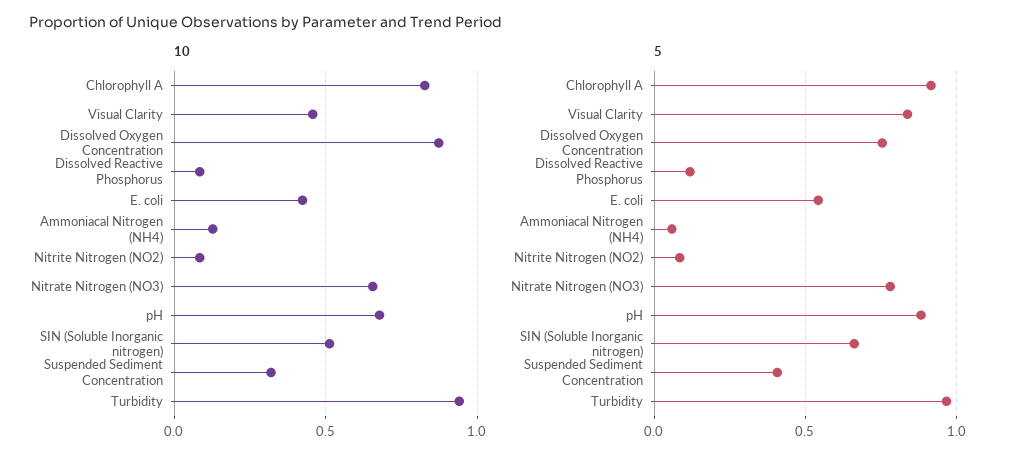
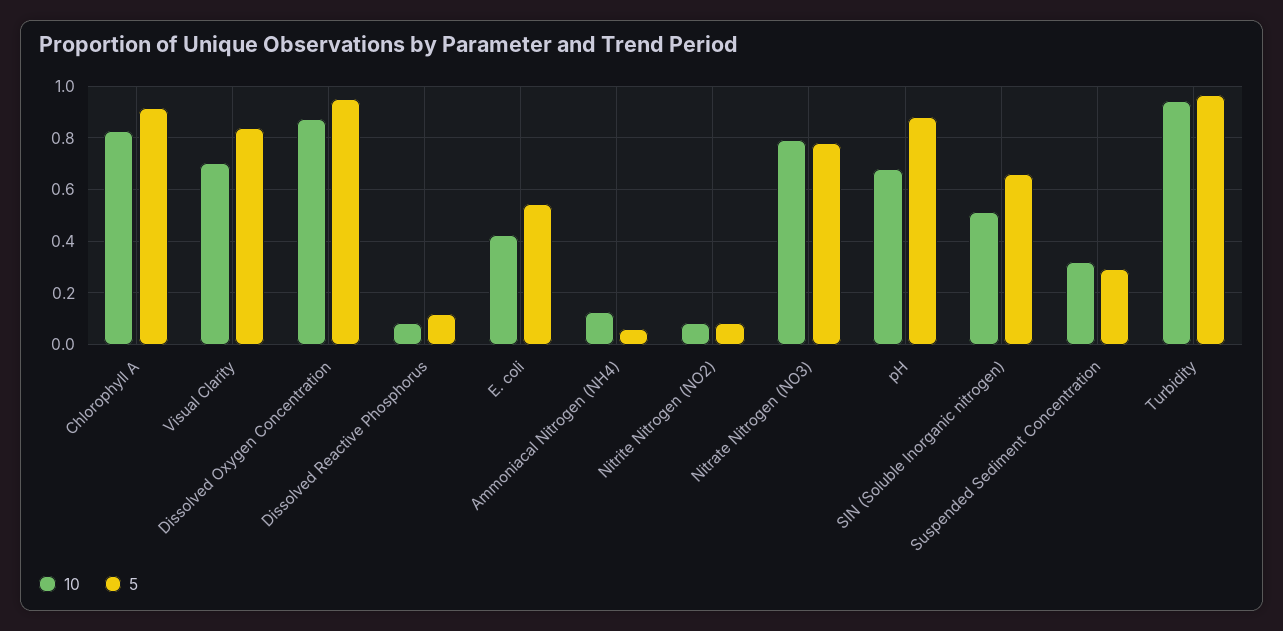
10, Visual Clarity: 0.45 -> 0.7
10, Nitrate Nitrogen (NO3): 0.65 -> 0.8
5, Dissolved Oxygen Concentration: 0.75 -> 0.95
5, Suspended Sediment Concentration: 0.4 -> 0.3

